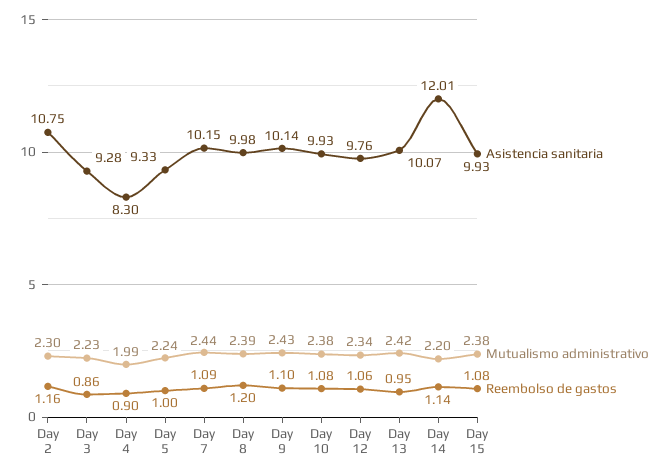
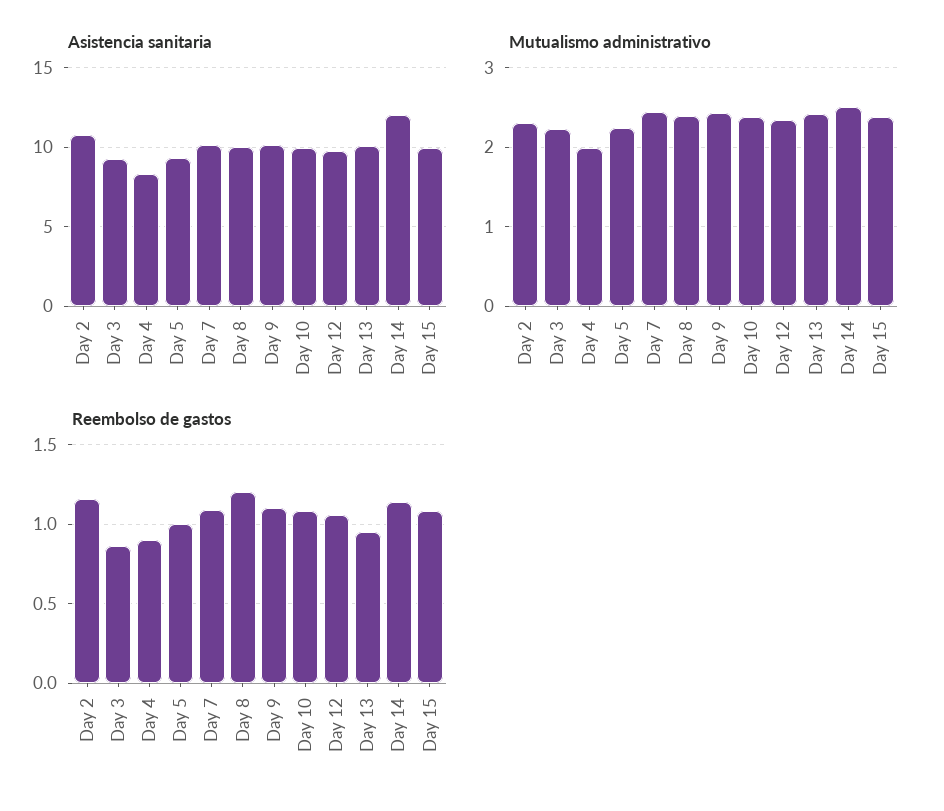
Mutualismo administrativo, Day 14: 2.2 -> 2.5

